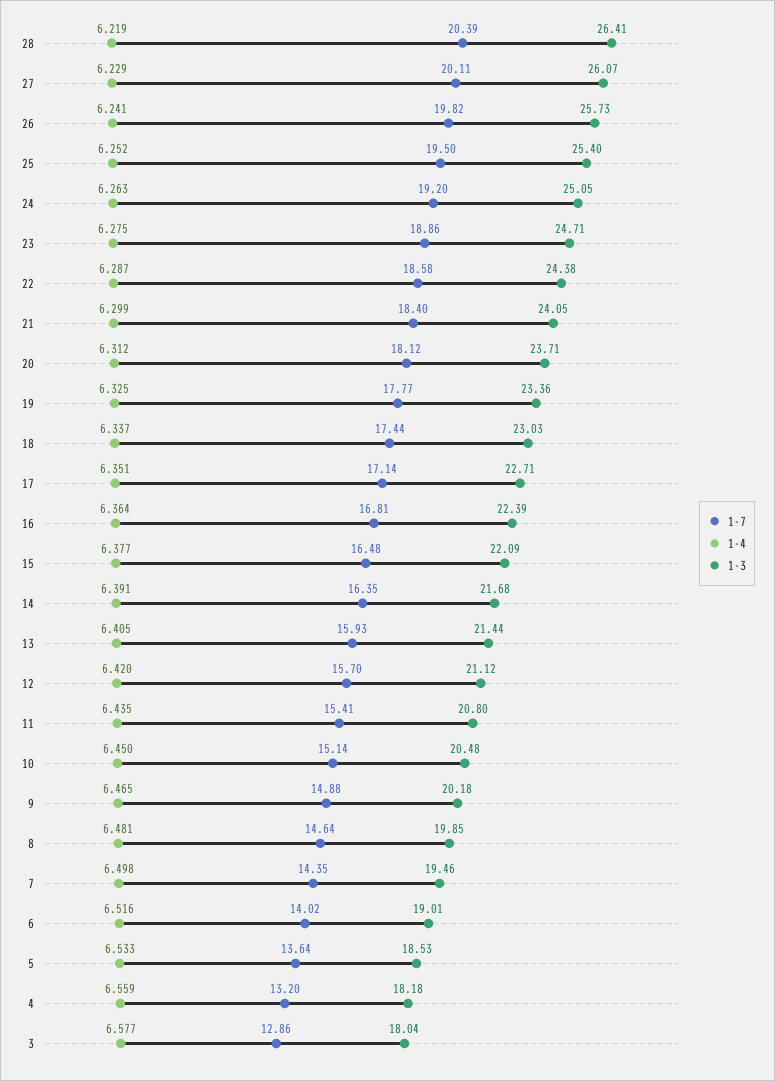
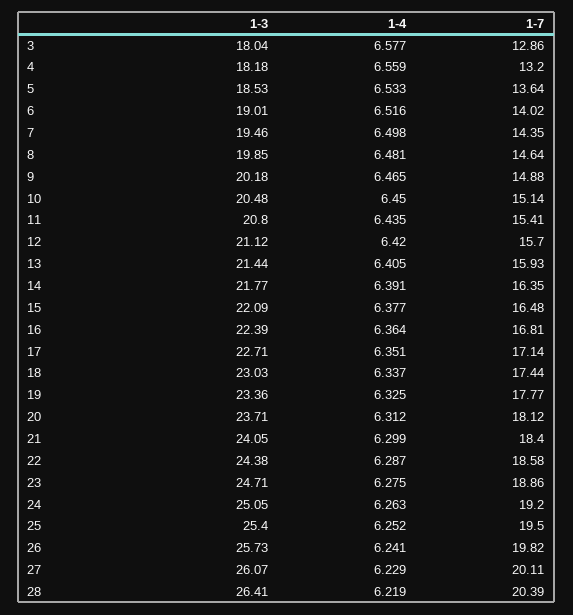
1-3, 14: 21.68 -> 21.77

